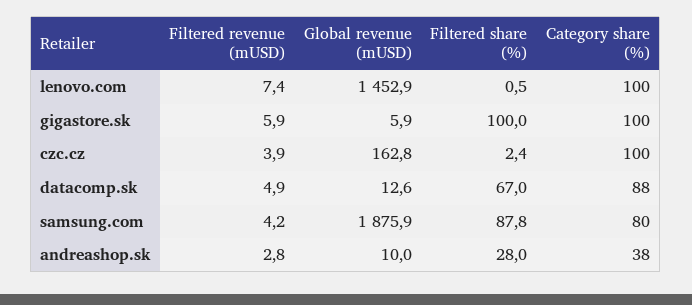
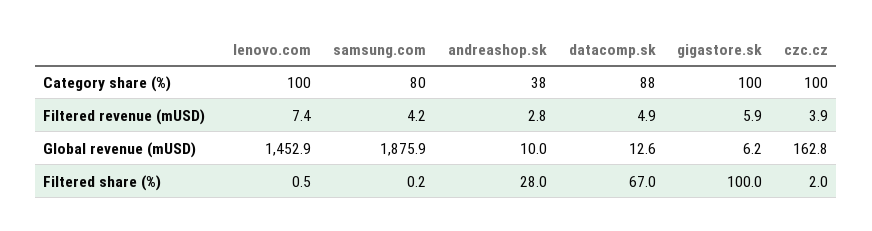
Global revenue (mUSD), gigastore.sk: 5.9 -> 6.2
Filtered share (%), czc.cz: 2.4 -> 2
Filtered share (%), samsung.com: 87.8 -> 0.2

